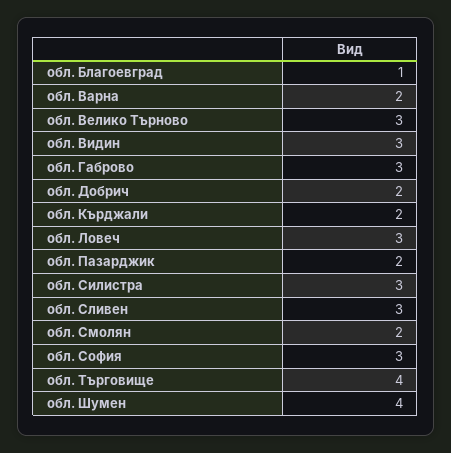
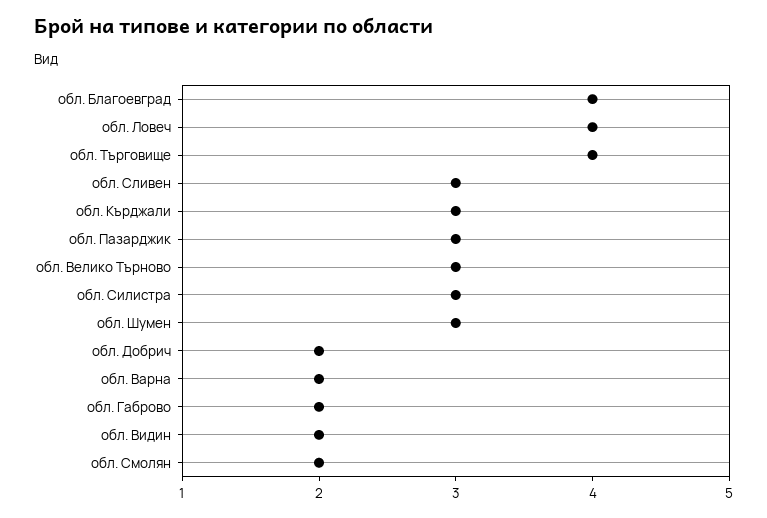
обл. Благоевград: 1 -> 4
обл. Видин: 3 -> 2
обл. Габрово: 3 -> 2
обл. Кърджали: 2 -> 3
обл. Ловеч: 3 -> 4
обл. Пазарджик: 2 -> 3
обл. София: 3 -> none
обл. Шумен: 4 -> 3

